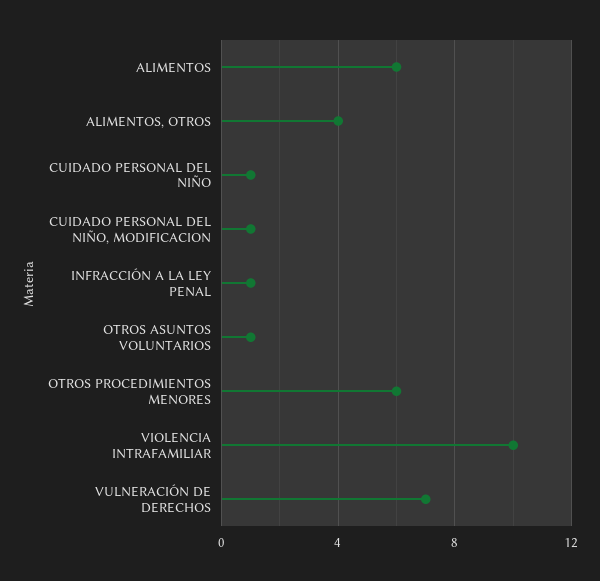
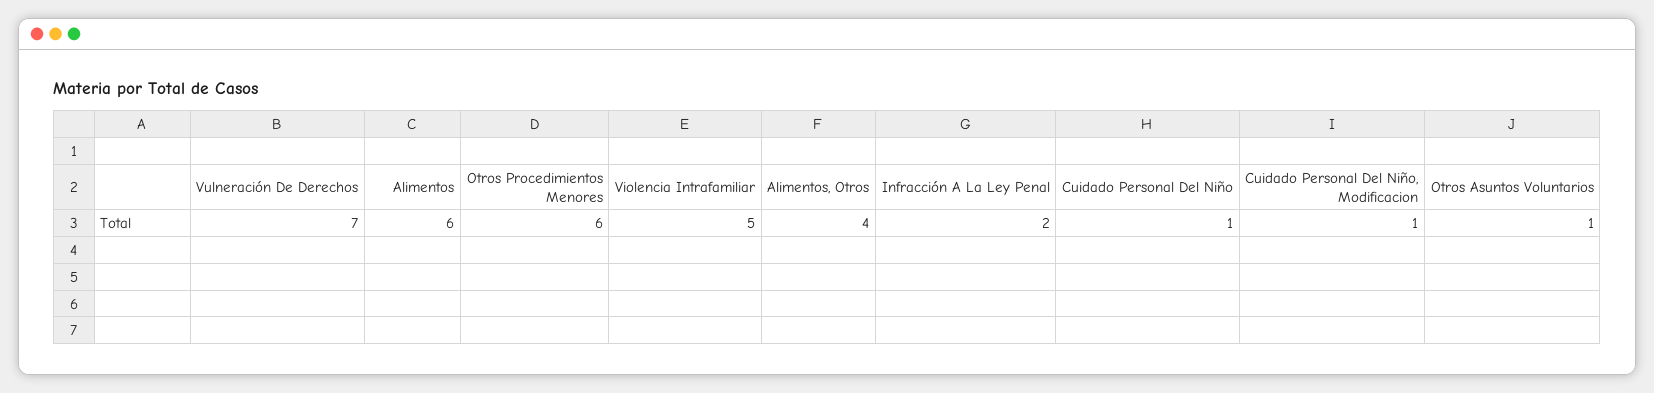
INFRACCIÓN A LA LEY PENAL: 1 -> 2
VIOLENCIA INTRAFAMILIAR: 10 -> 5

